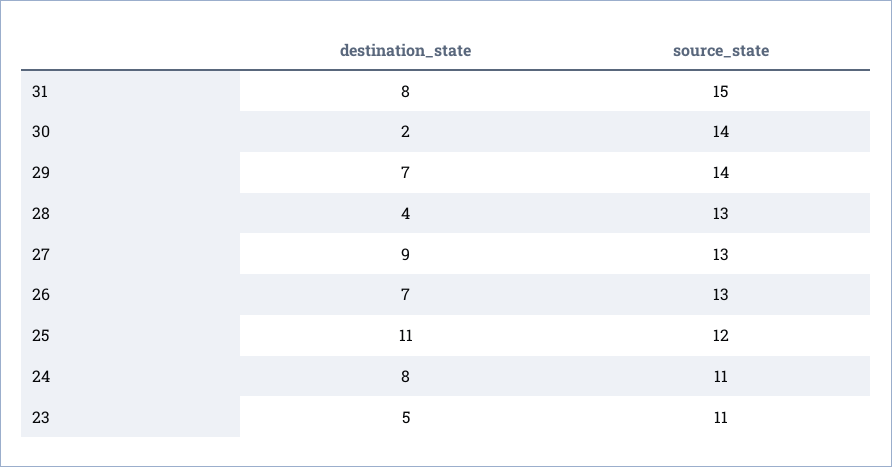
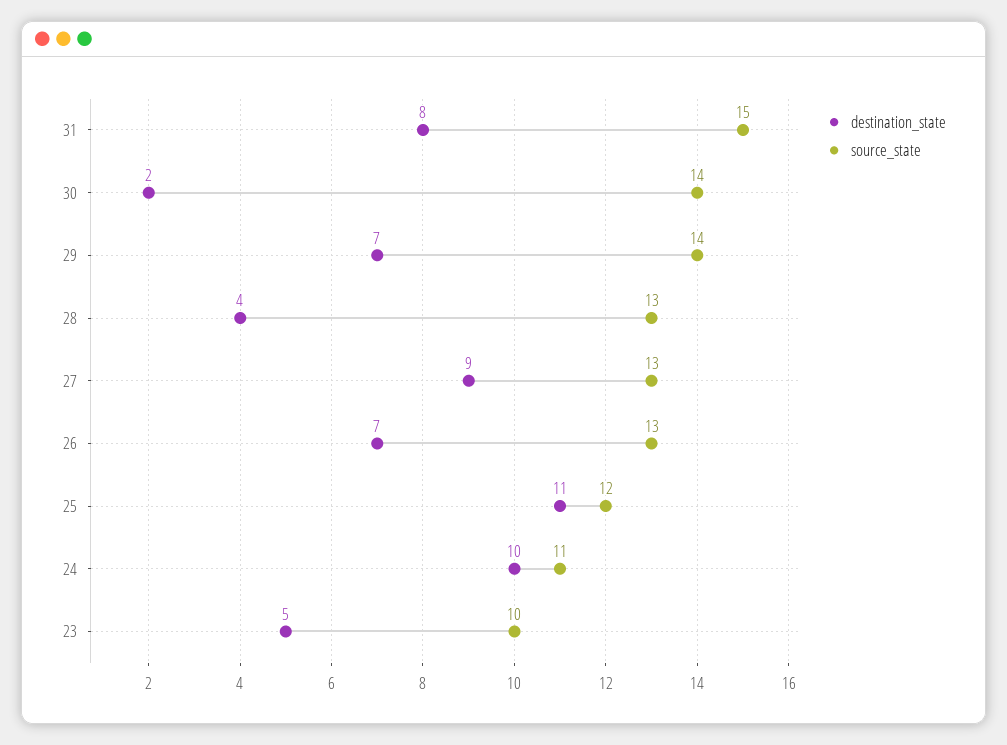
destination_state, 24: 8 -> 10
source_state, 23: 11 -> 10

